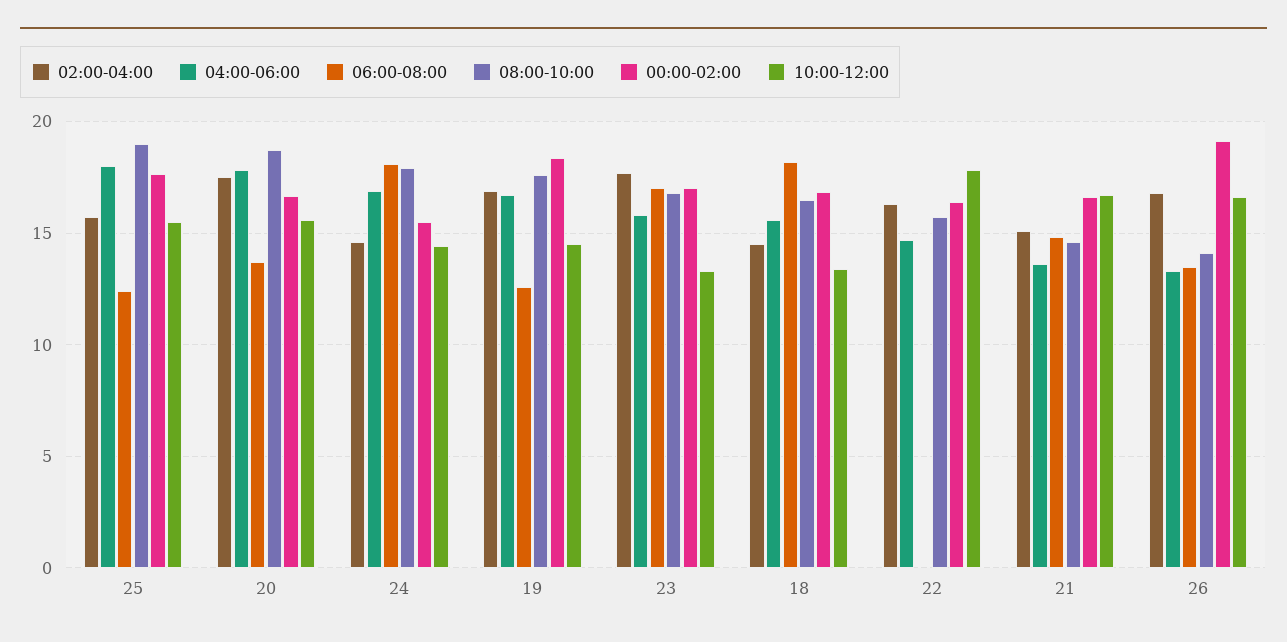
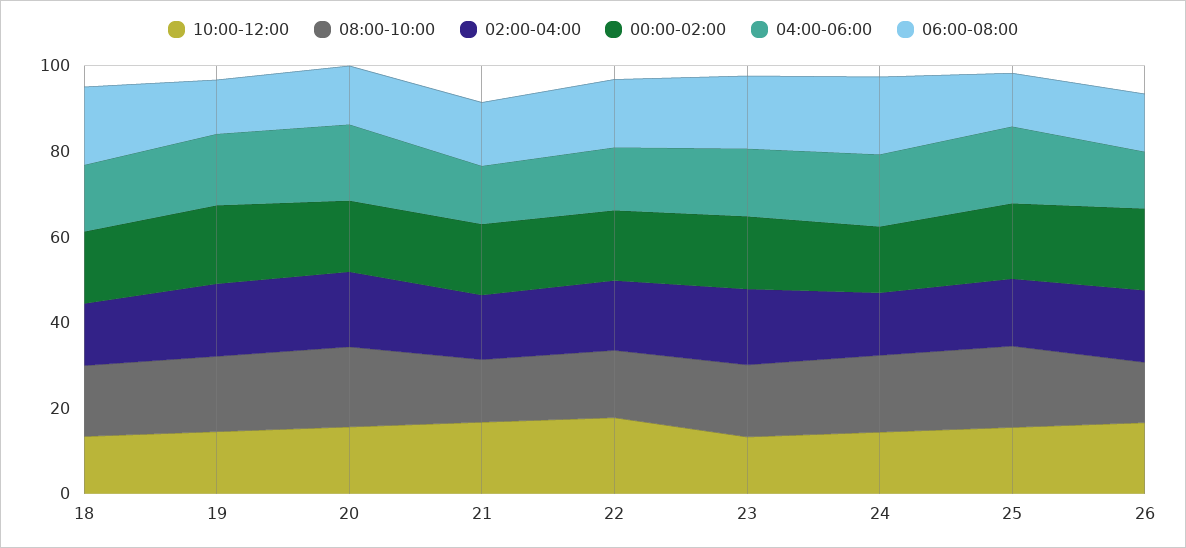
06:00-08:00, 22: 0 -> 15

